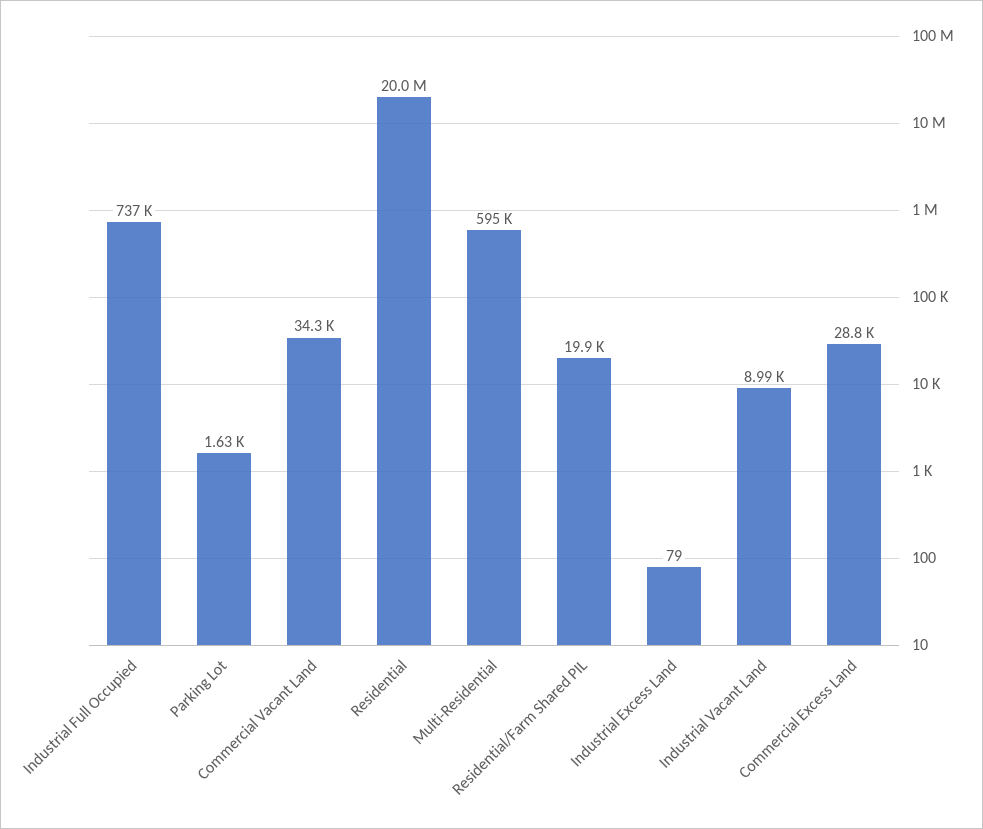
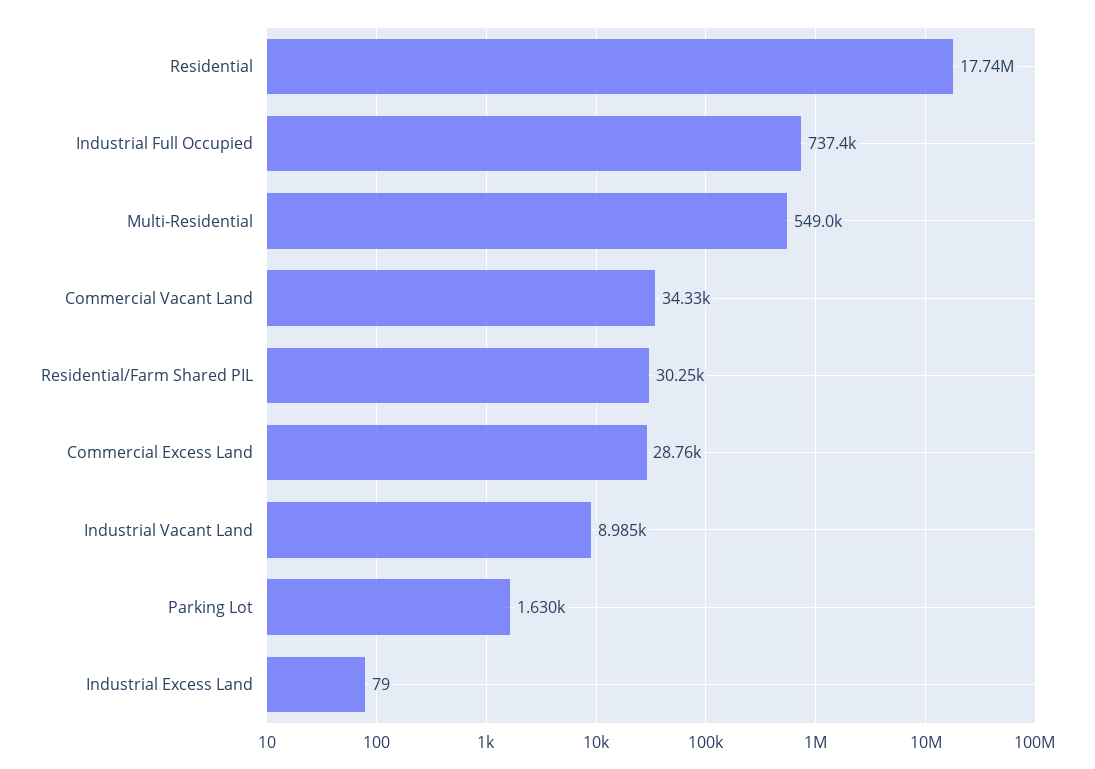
Residential: 20000000 -> 17740000
Multi-Residential: 595000 -> 549000
Residential/Farm Shared PIL: 19900 -> 30250

